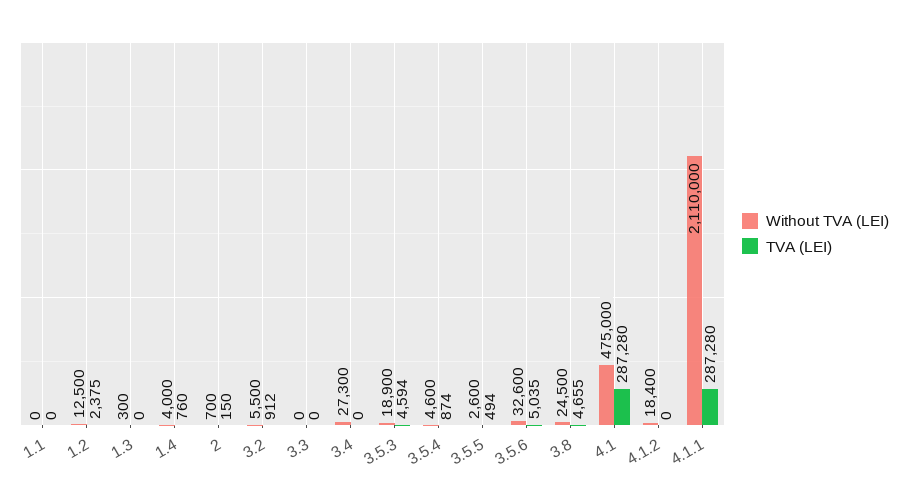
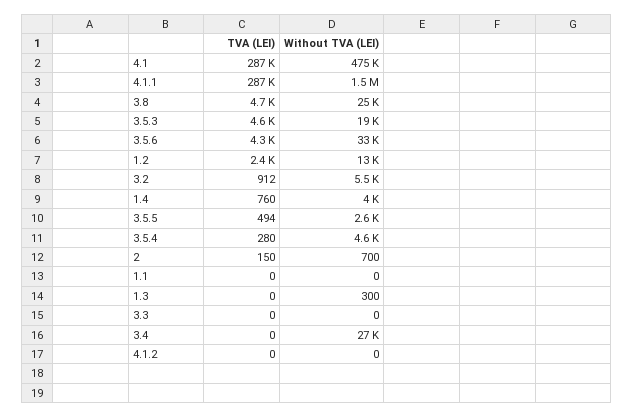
TVA (LEI), 3.5.4: 874 -> 280
TVA (LEI), 3.5.6: 5035 -> 4300
Without TVA (LEI), 4.1.2: 18400 -> 0
Without TVA (LEI), 4.1.1: 2110000 -> 1500000

